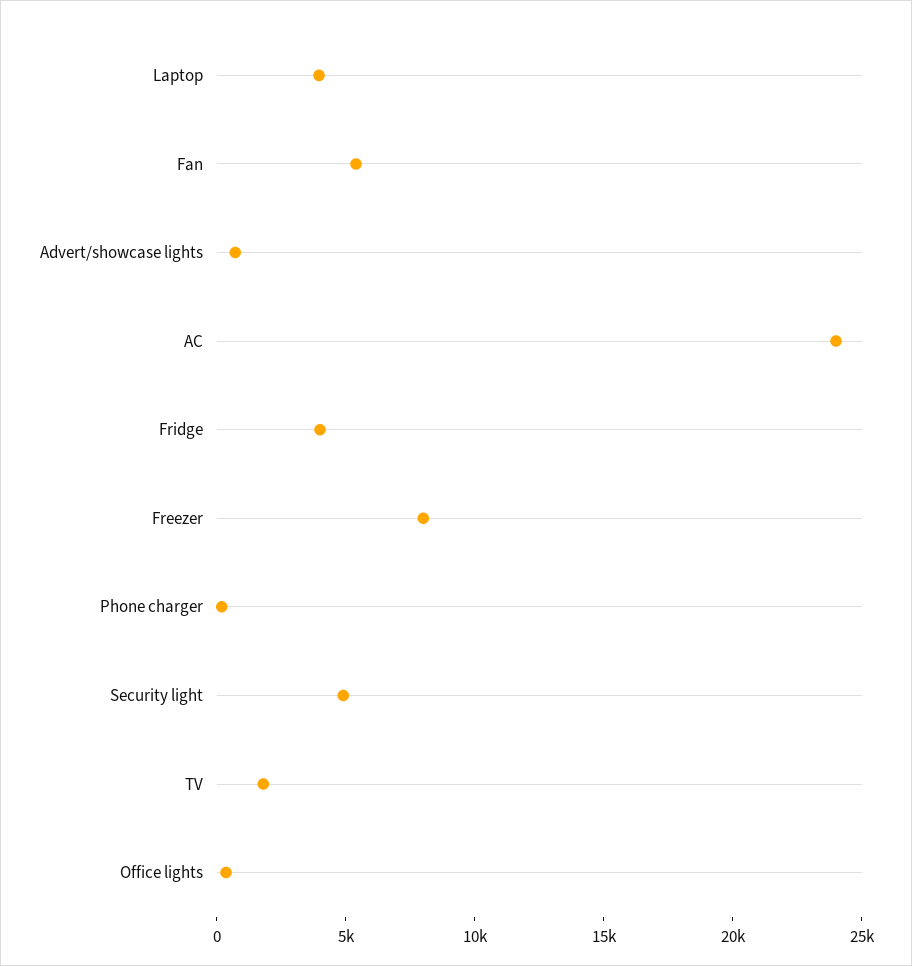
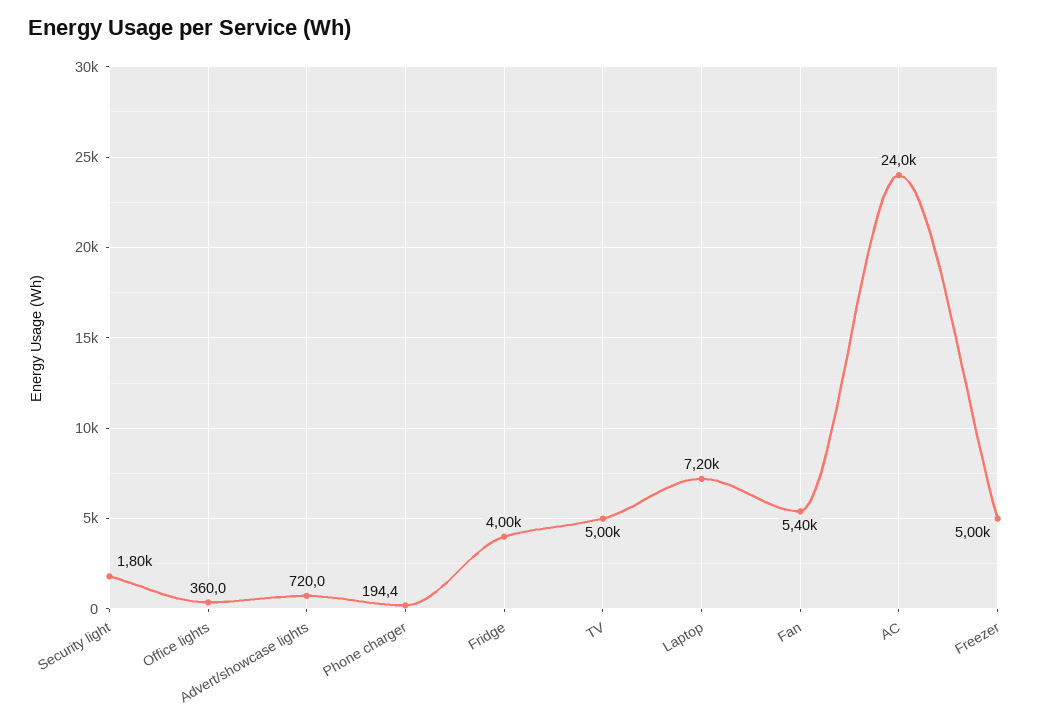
Laptop: 4000 -> 7200
Freezer: 8000 -> 5000
Security light: 5000 -> 1800
TV: 2000 -> 5000

